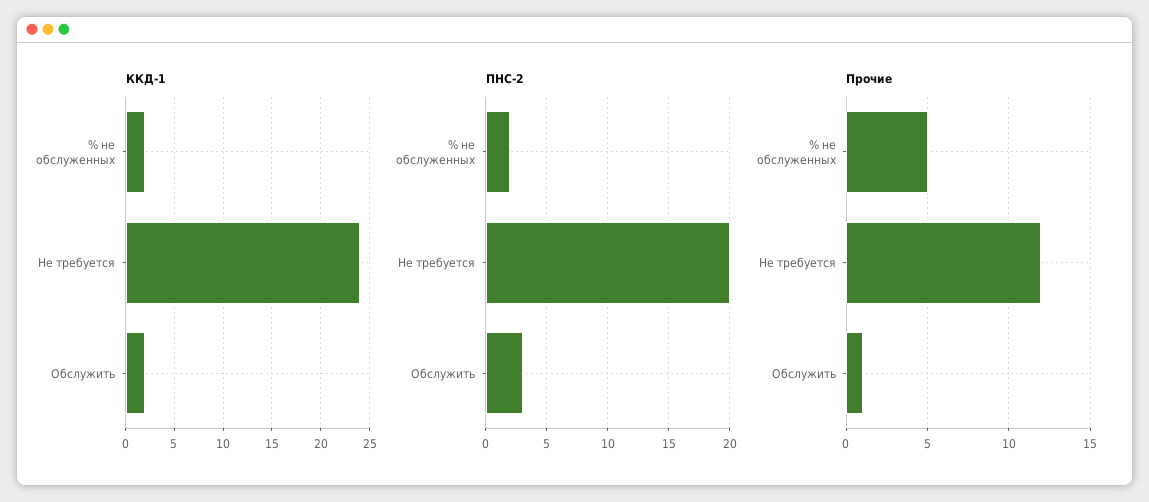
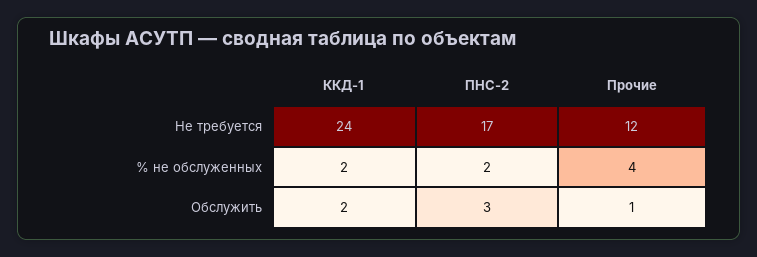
ПНС-2, Не требуется: 20 -> 17
Прочие, % не обслуженных: 5 -> 4

